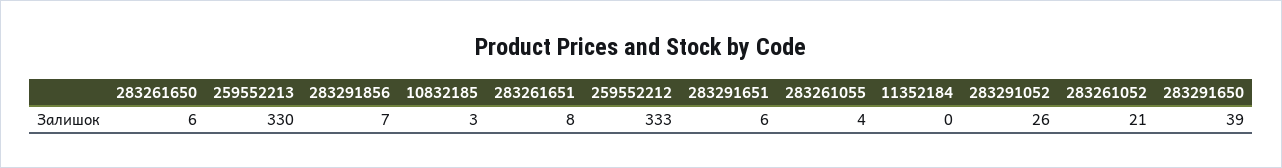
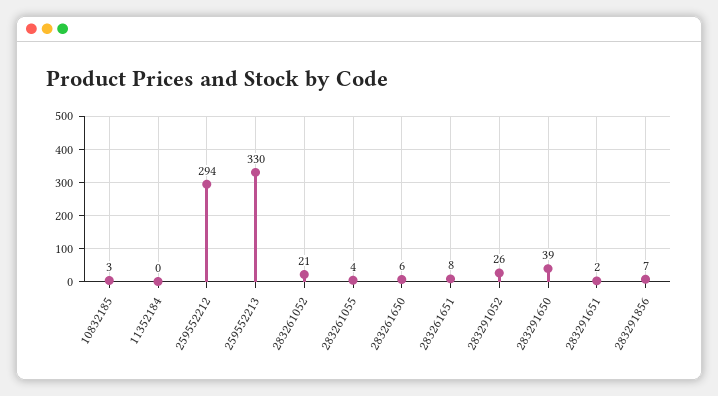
259552212: 333 -> 294
283291651: 6 -> 2

